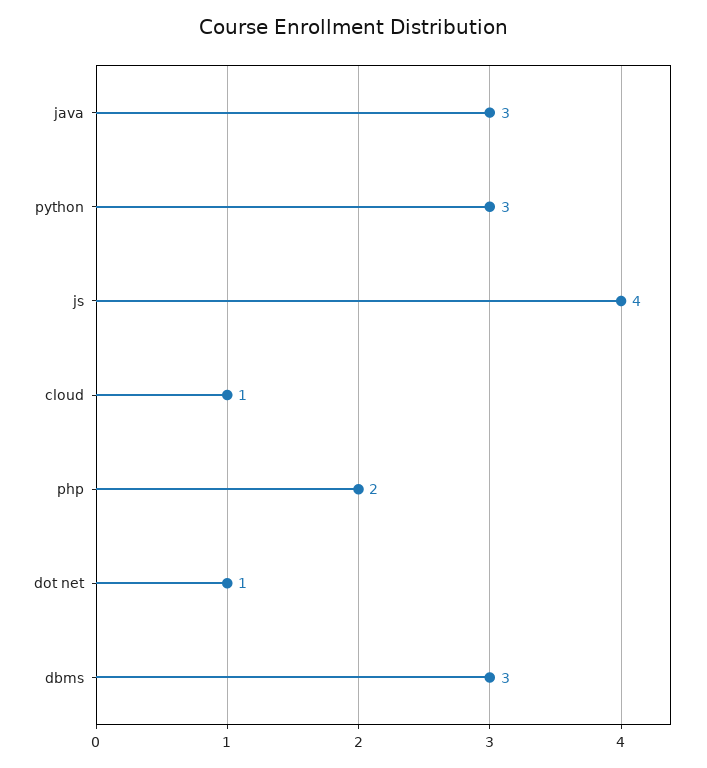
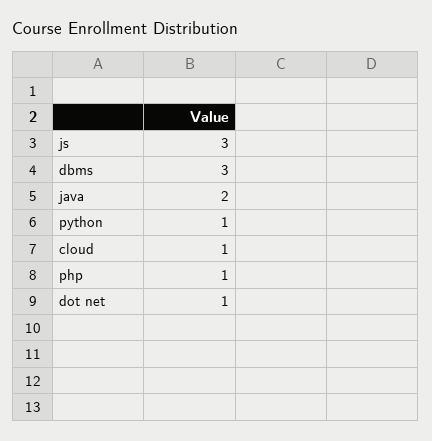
java: 3 -> 2
python: 3 -> 1
js: 4 -> 3
php: 2 -> 1

